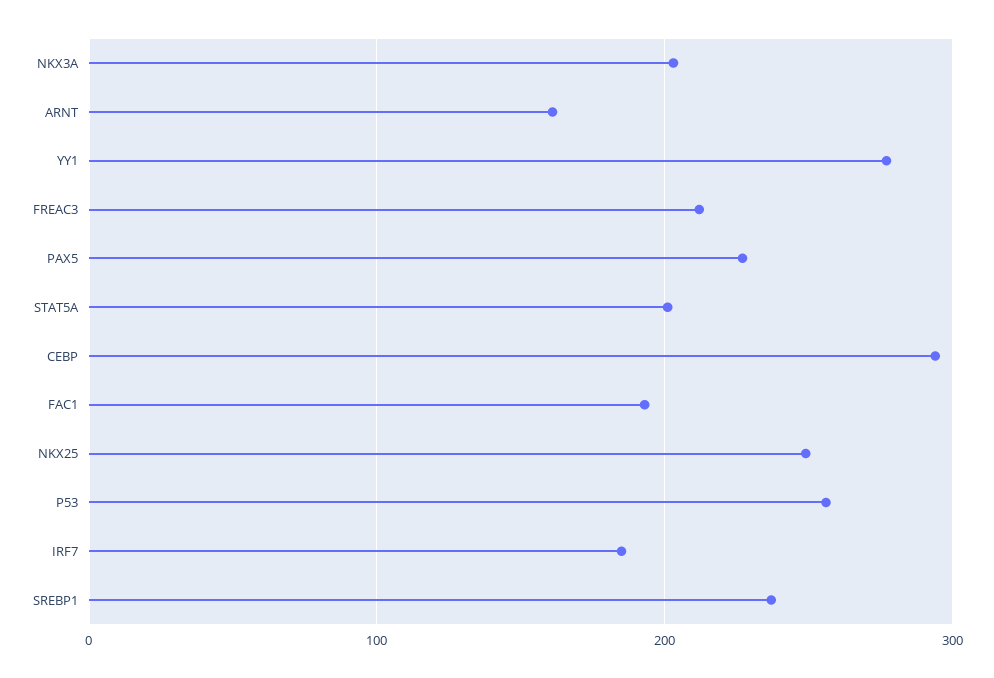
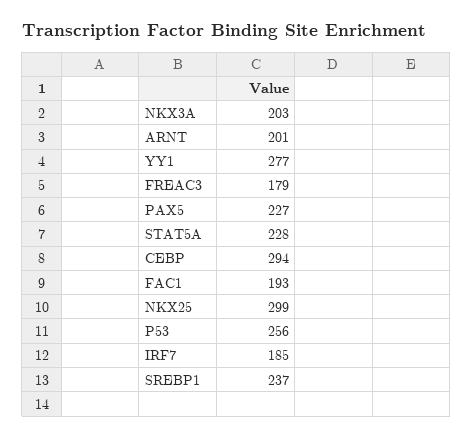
ARNT: 160 -> 201
FREAC3: 210 -> 179
STAT5A: 200 -> 228
NKX25: 250 -> 299

